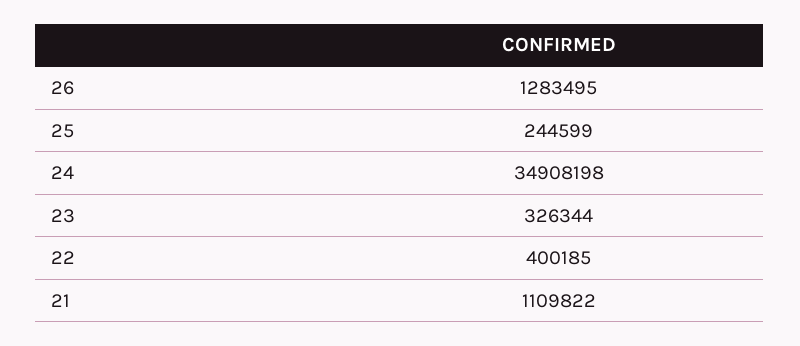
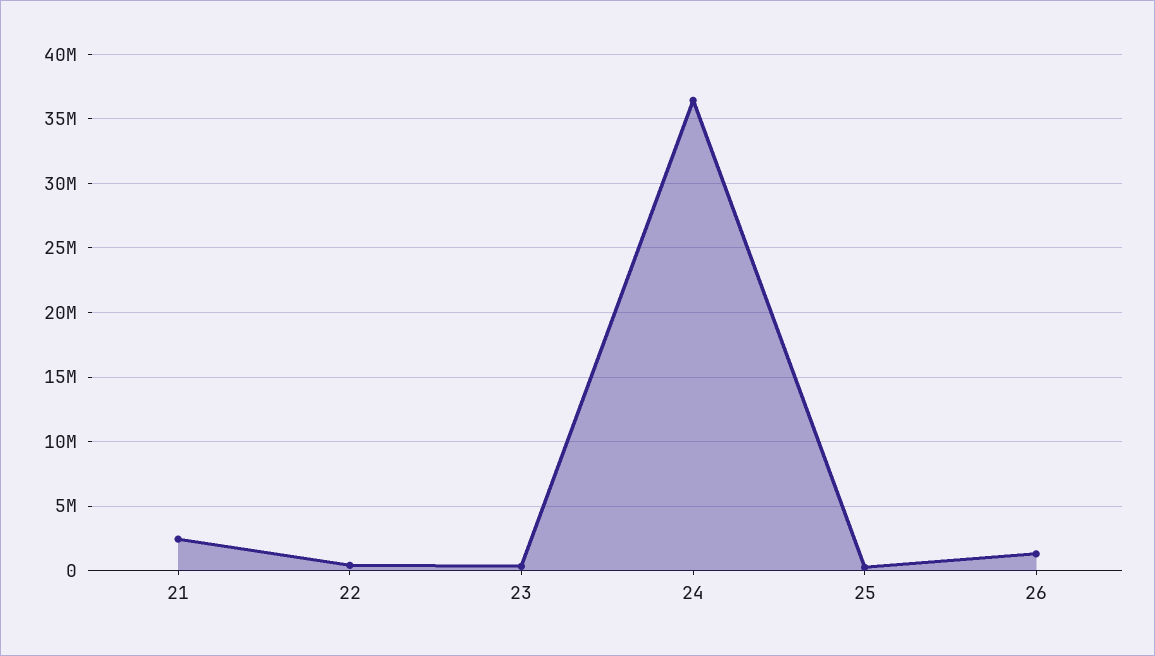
24: 34908198 -> 36500000
21: 1109822 -> 2500000

